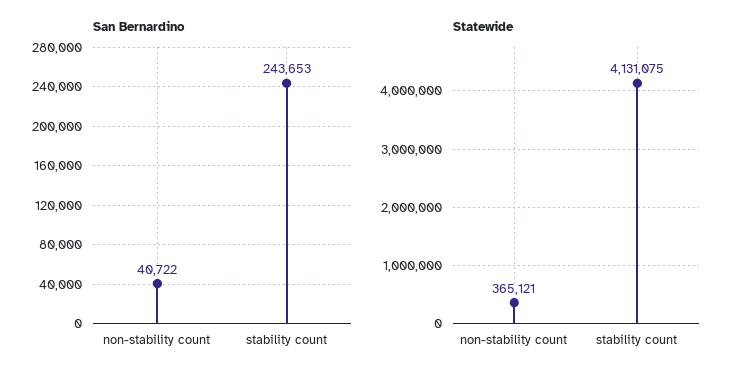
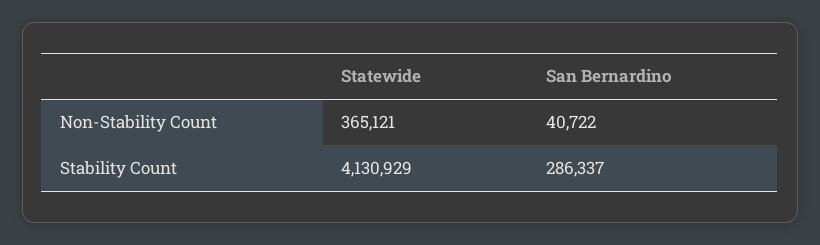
San Bernardino, stability count: 243653 -> 286337
Statewide, stability count: 4131075 -> 4130929

